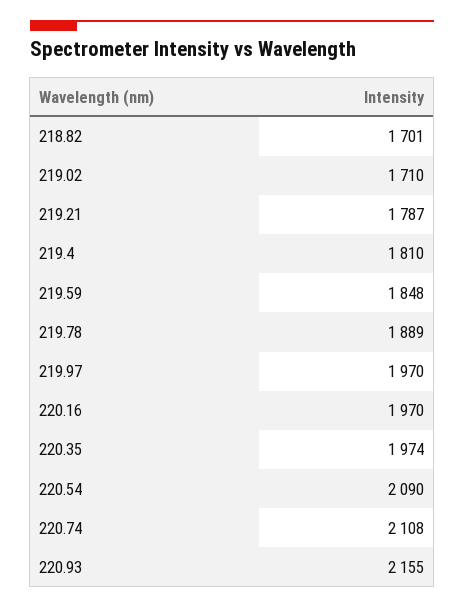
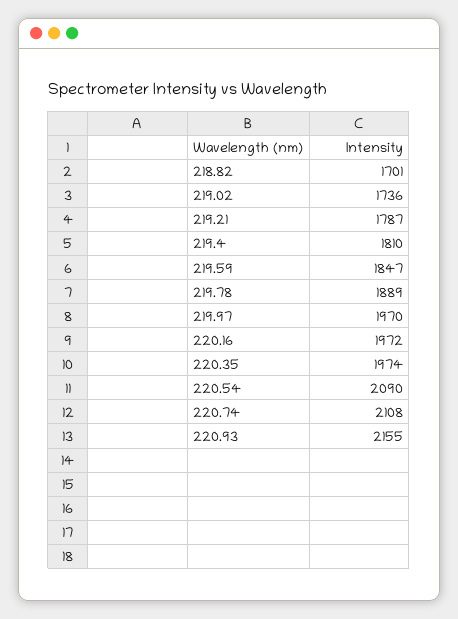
219.02: 1710 -> 1736
219.59: 1848 -> 1847
220.16: 1970 -> 1972

